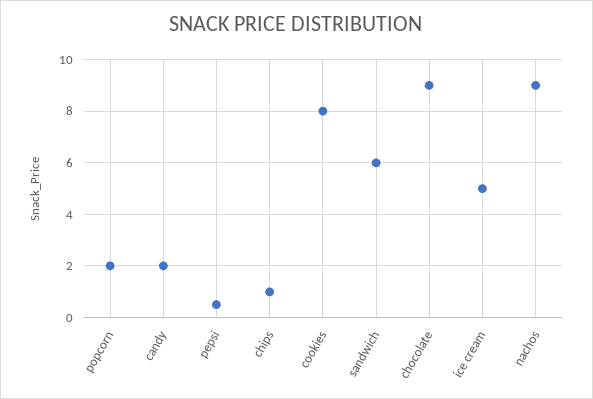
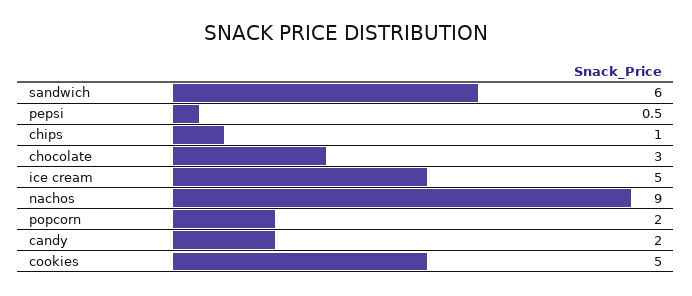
cookies: 8 -> 5
chocolate: 9 -> 3

